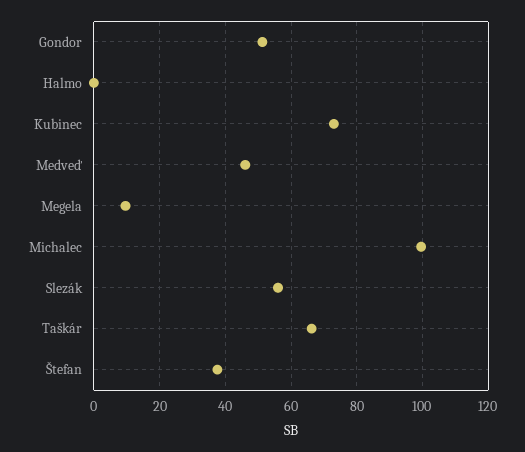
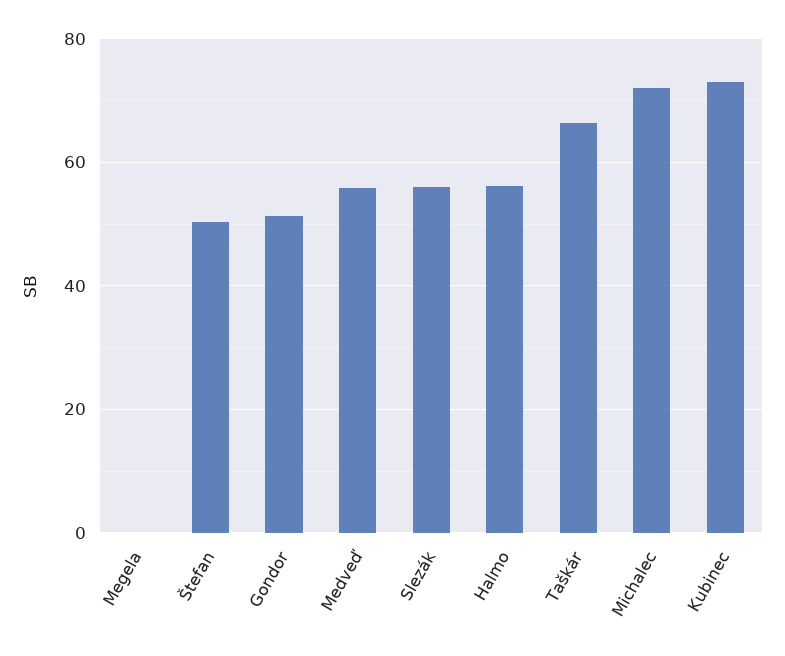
Halmo: 0 -> 56
Medveď: 46 -> 56
Megela: 10 -> 0
Michalec: 100 -> 72
Štefan: 38 -> 50

